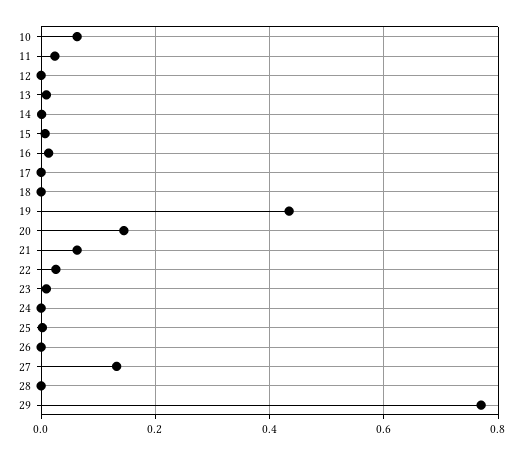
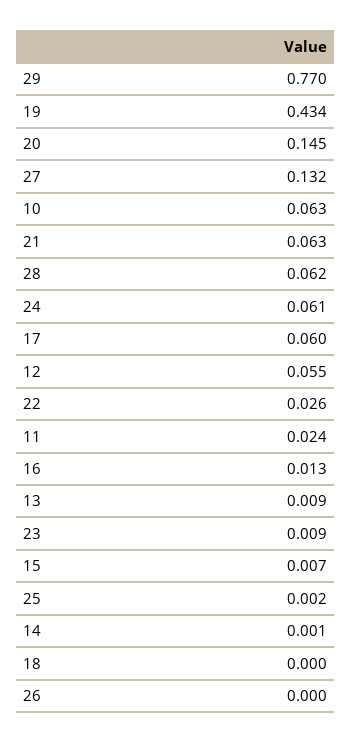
12: 0 -> 0.055
17: 0 -> 0.06
24: 0 -> 0.061
28: 0 -> 0.062

